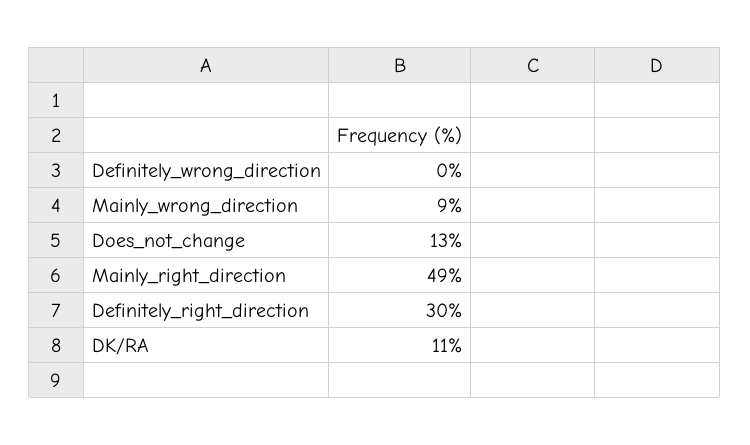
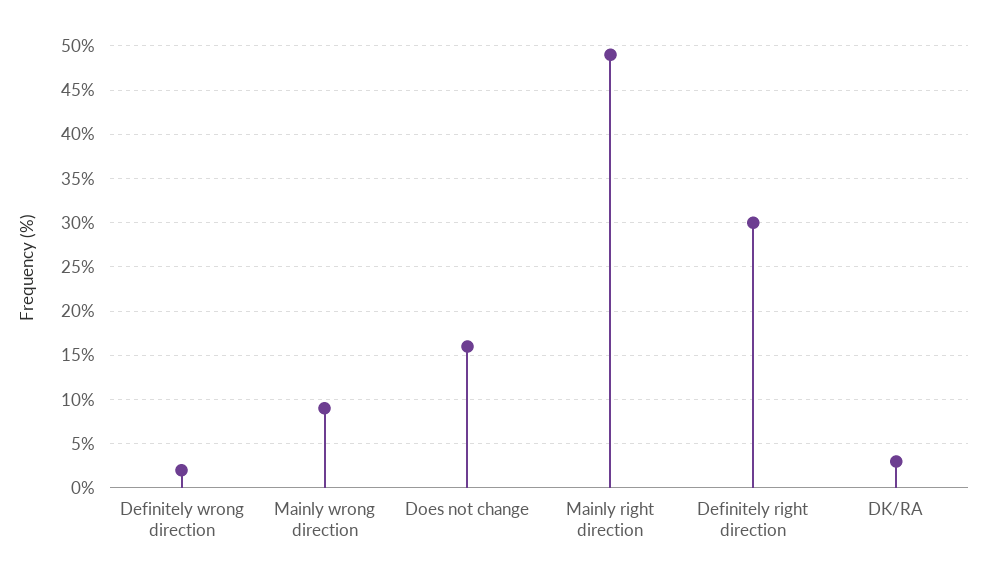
Definitely_wrong_direction: 0 -> 2
Does_not_change: 13 -> 16
DK/RA: 11 -> 3

